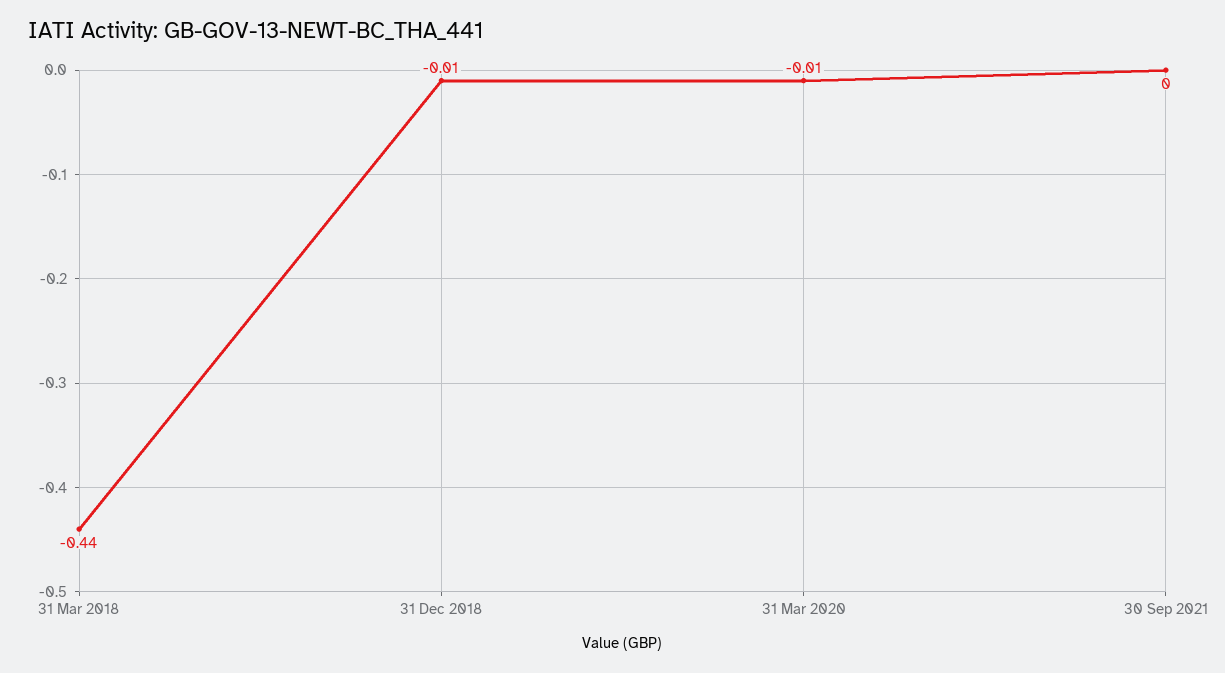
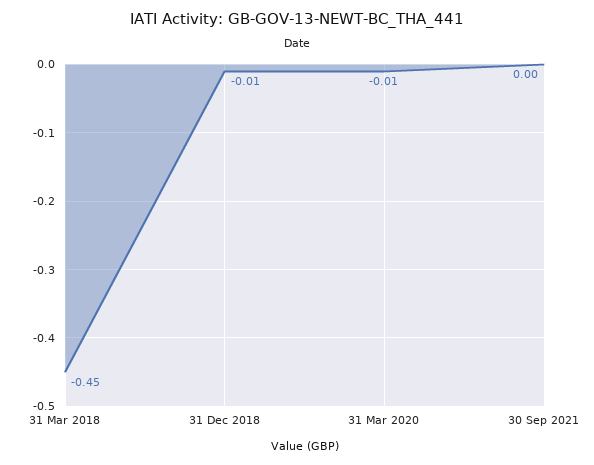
31 Mar 2018: -0.44 -> -0.45

